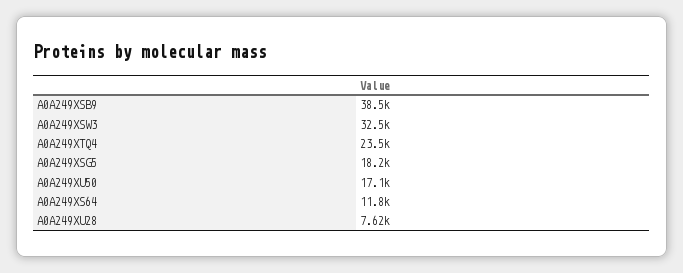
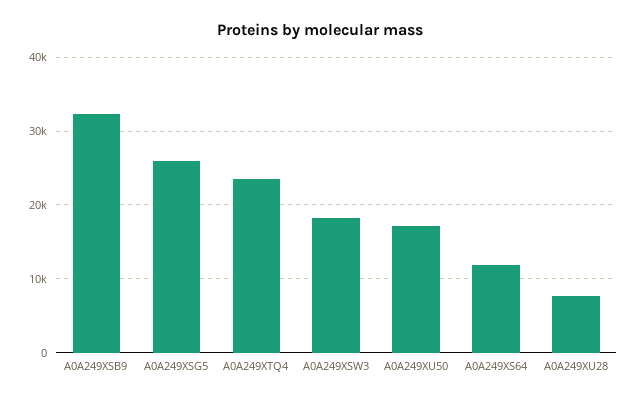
A0A249XSB9: 38500 -> 32000
A0A249XSW3: 32500 -> 18000
A0A249XSG5: 18200 -> 26000

